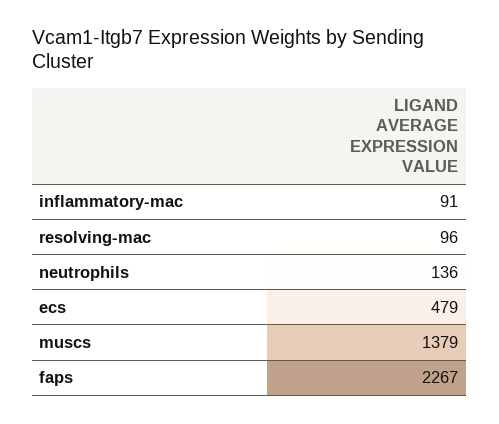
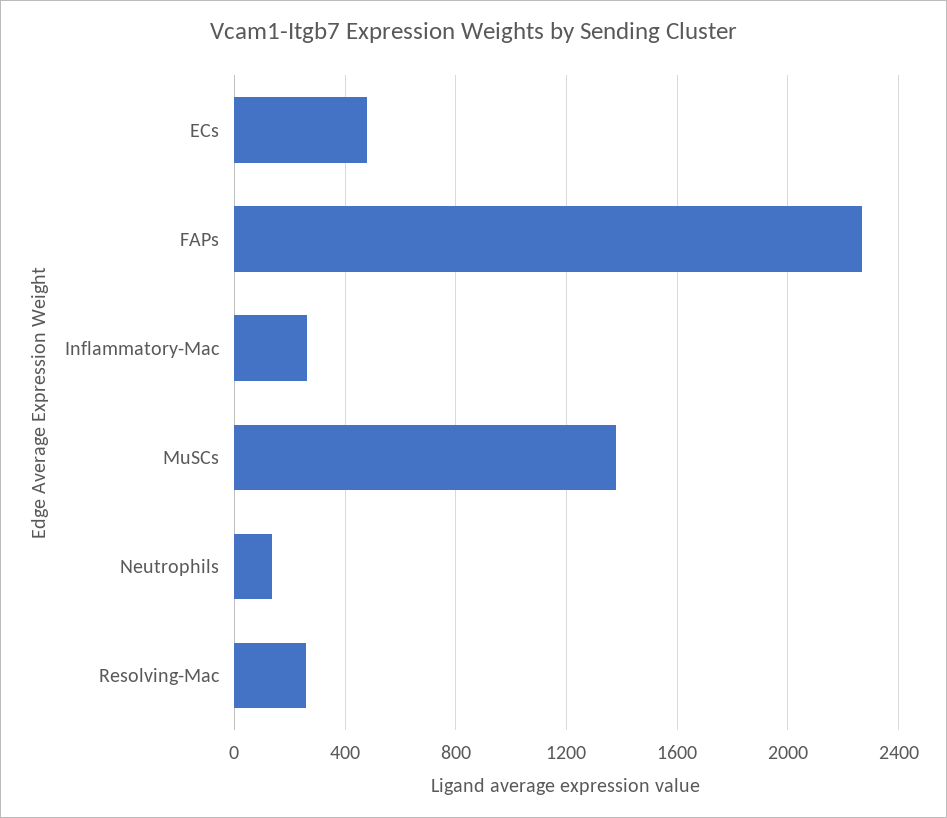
inflammatory-mac: 91 -> 250
resolving-mac: 96 -> 250

